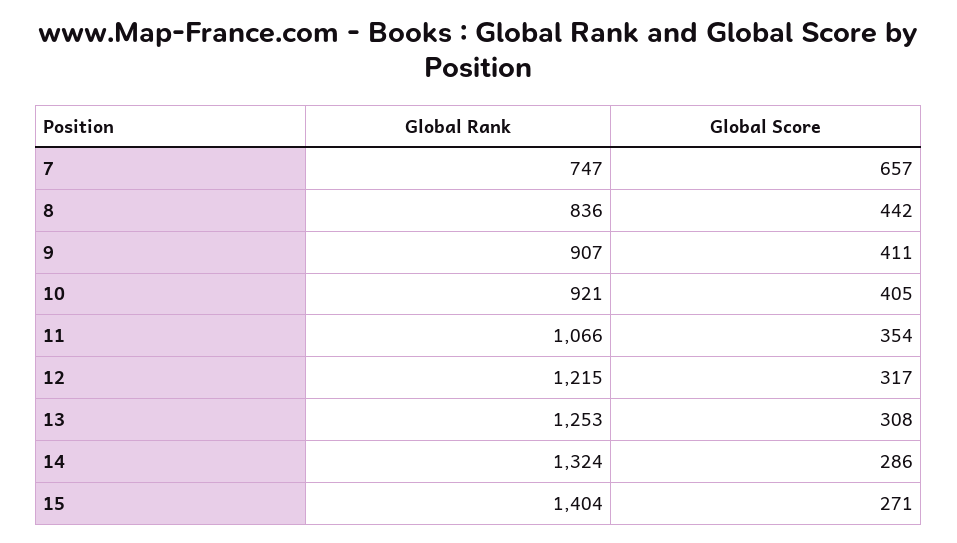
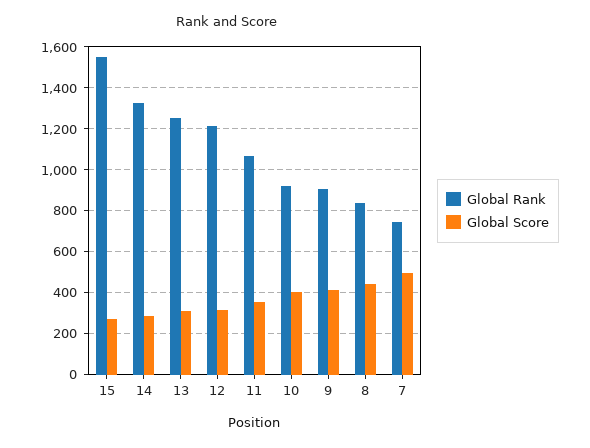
Global Score, 7: 657 -> 500
Global Rank, 15: 1404 -> 1550

